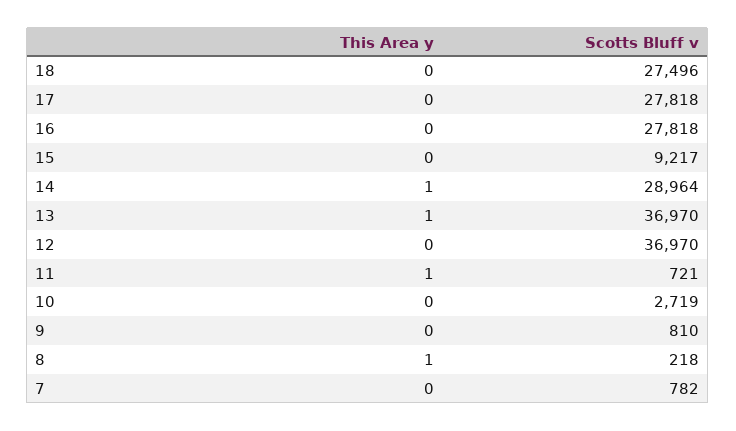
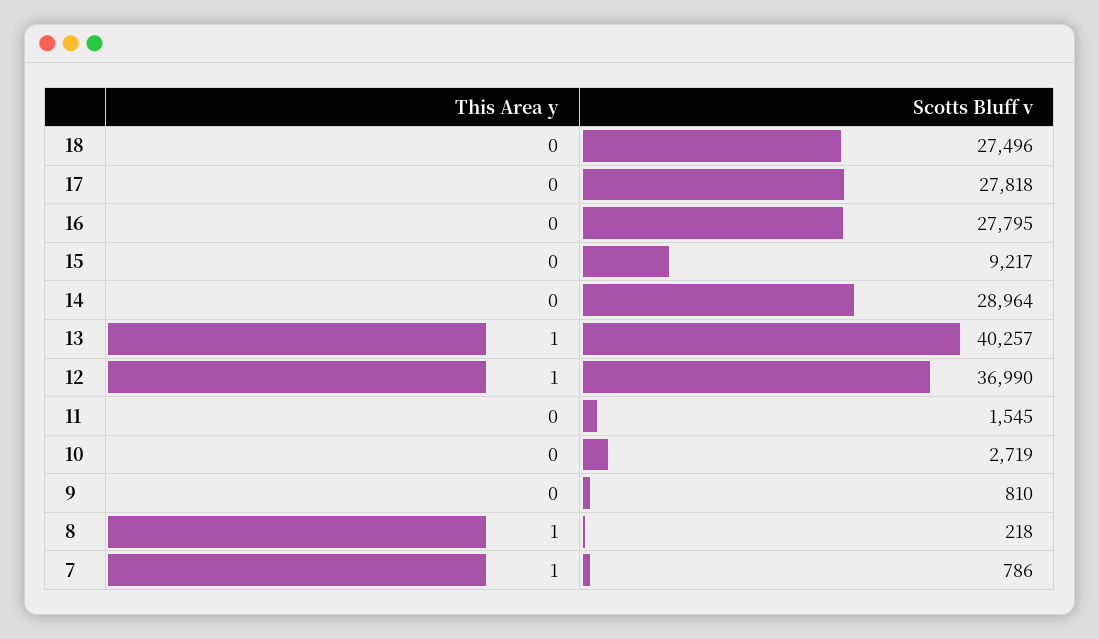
Scotts Bluff v, 16: 27818 -> 27795
This Area y, 14: 1 -> 0
Scotts Bluff v, 13: 36970 -> 40257
This Area y, 12: 0 -> 1
Scotts Bluff v, 12: 36970 -> 36990
This Area y, 11: 1 -> 0
Scotts Bluff v, 11: 721 -> 1545
This Area y, 7: 0 -> 1
Scotts Bluff v, 7: 782 -> 786

